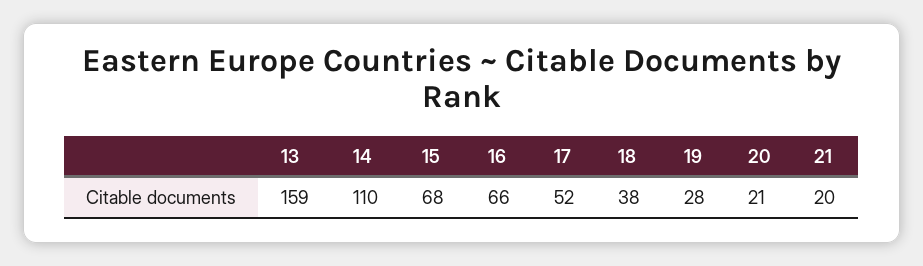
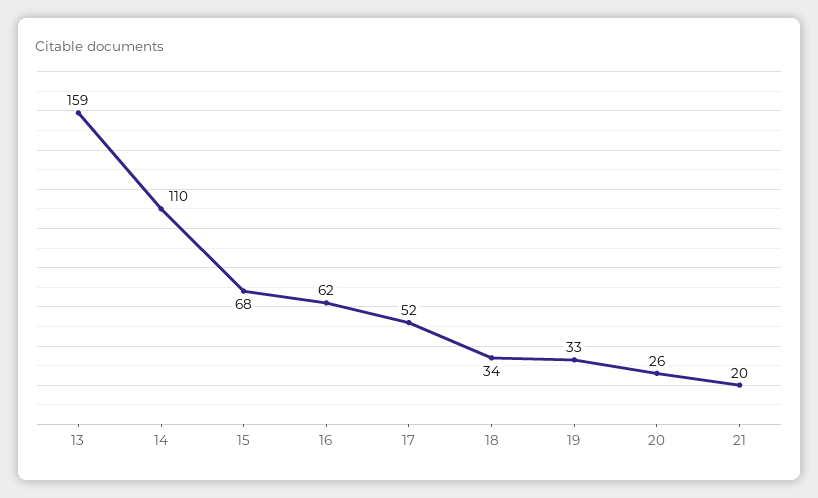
16: 66 -> 62
18: 38 -> 34
19: 28 -> 33
20: 21 -> 26

